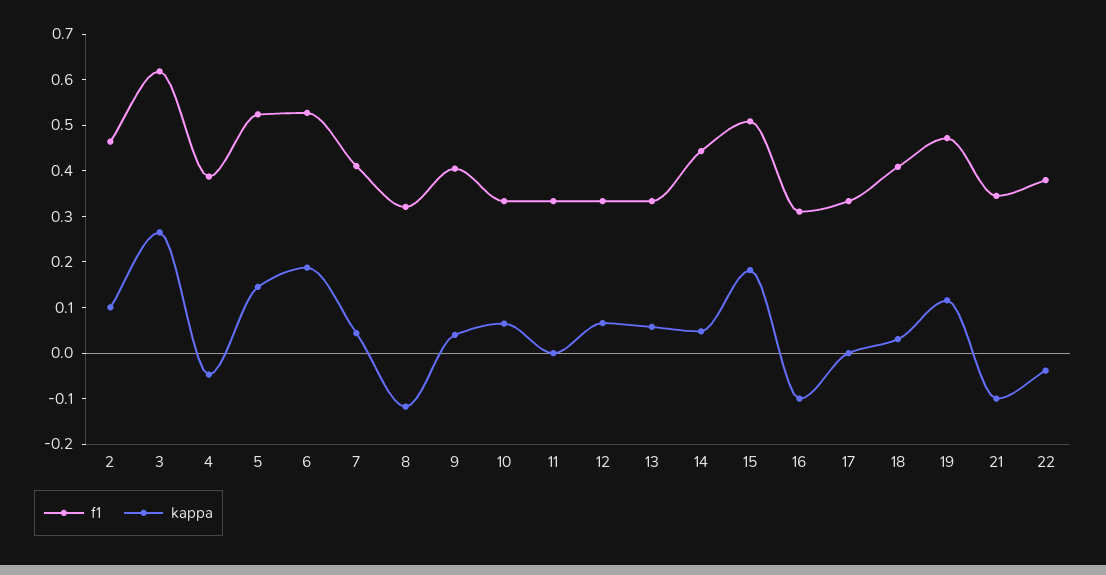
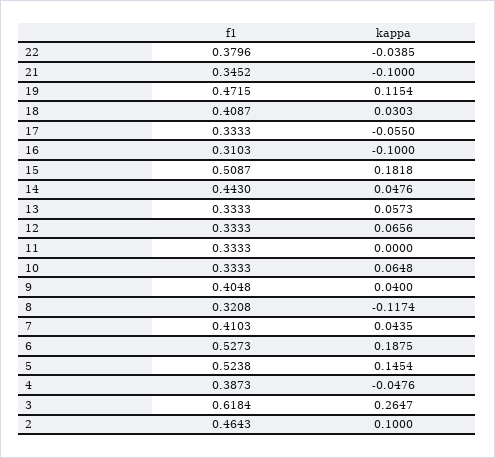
kappa, 17: 0 -> -0.055

